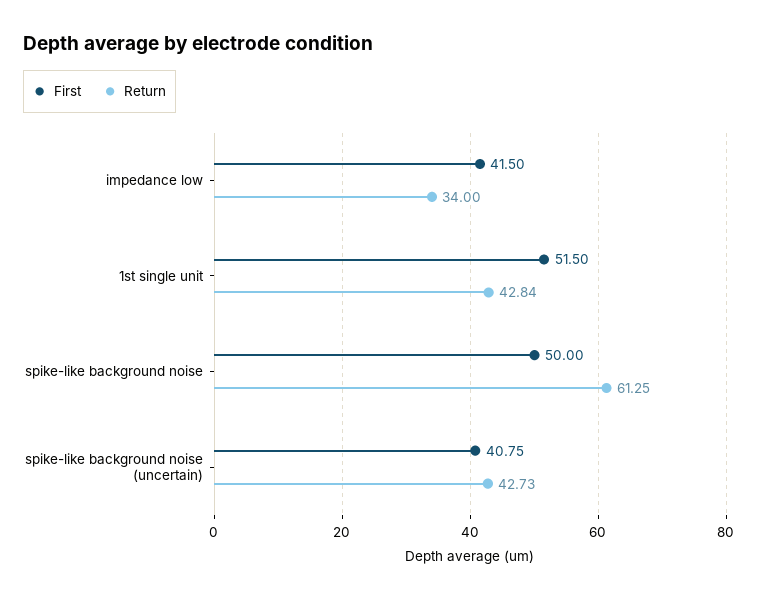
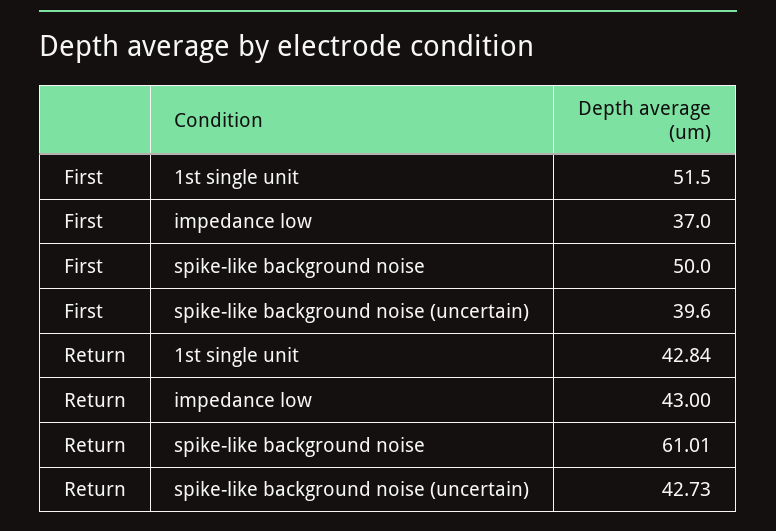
First, impedance low: 41.5 -> 37
Return, impedance low: 34 -> 43
Return, spike-like background noise: 61.25 -> 61.01
First, spike-like background noise (uncertain): 40.75 -> 39.6

